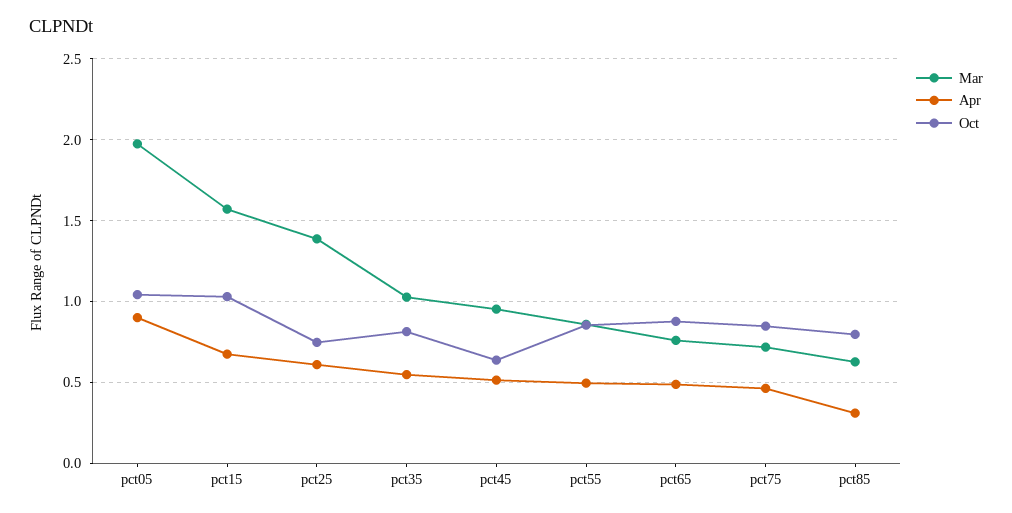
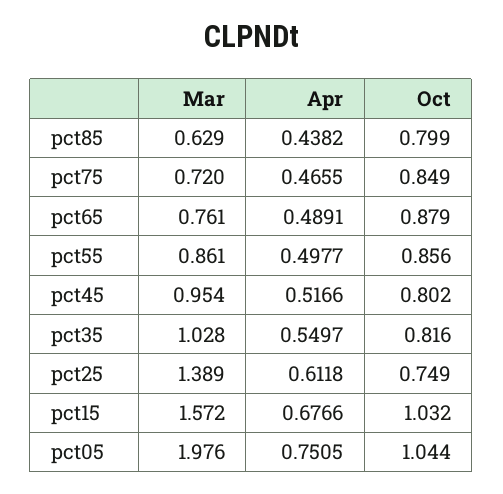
Apr, pct05: 0.9 -> 0.7505
Oct, pct45: 0.65 -> 0.802
Apr, pct85: 0.3 -> 0.4382

